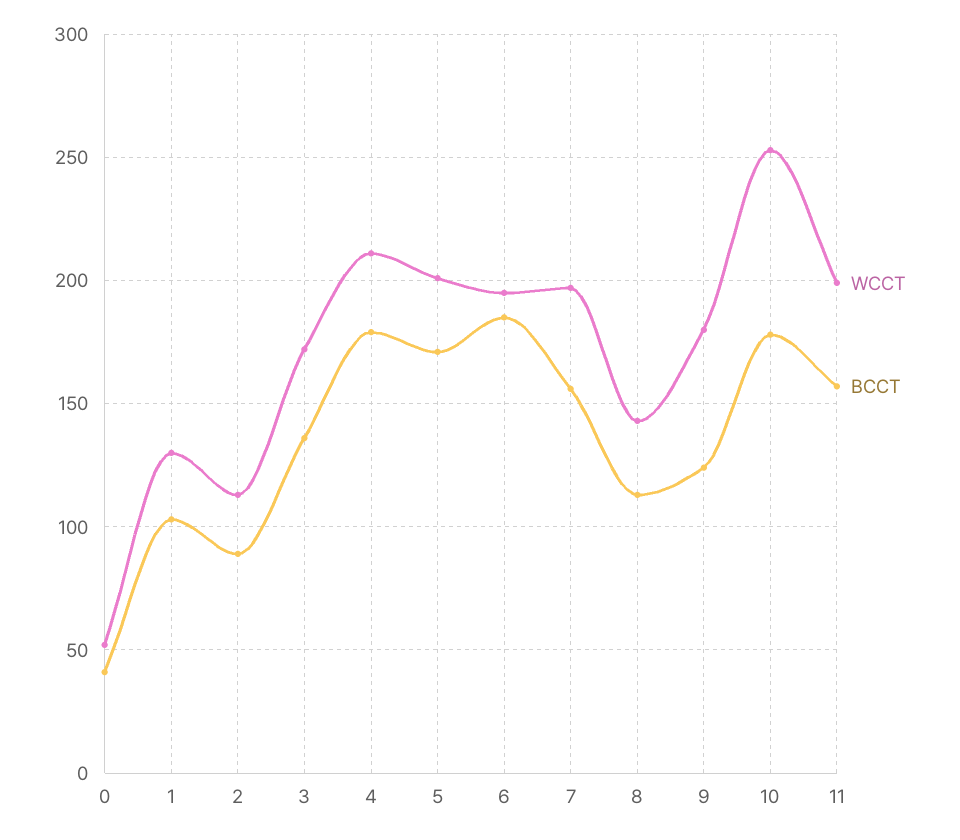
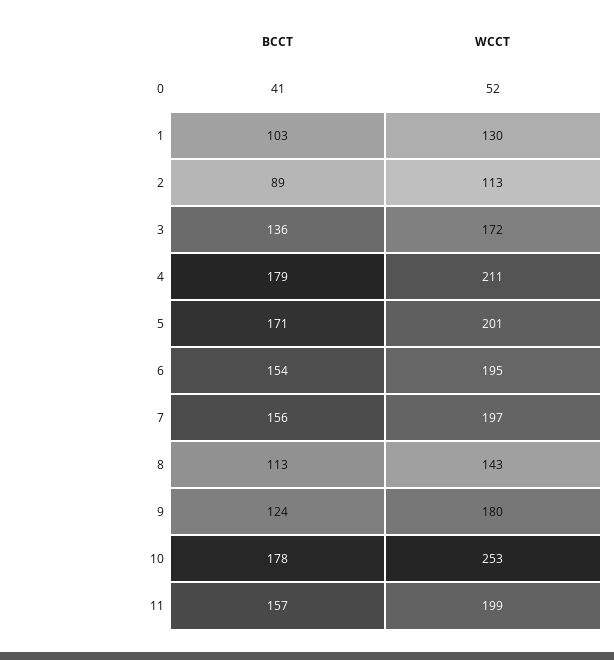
BCCT, 6: 185 -> 154

